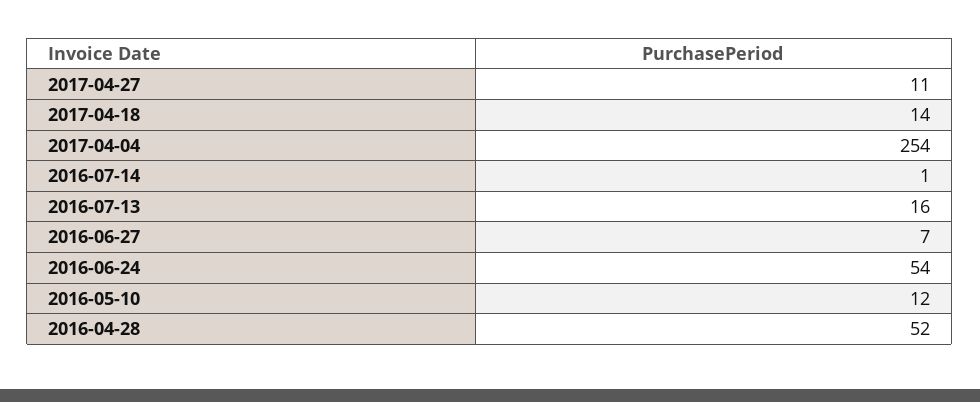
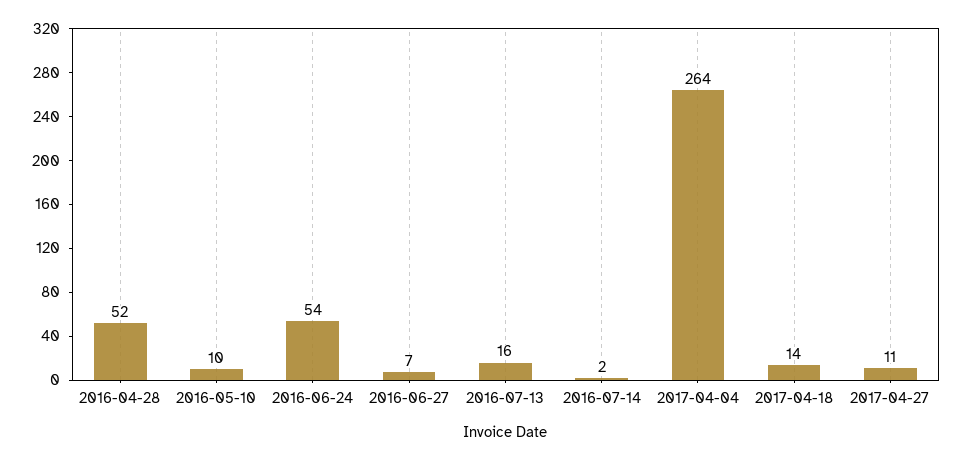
2017-04-04: 254 -> 264
2016-07-14: 1 -> 2
2016-05-10: 12 -> 10

